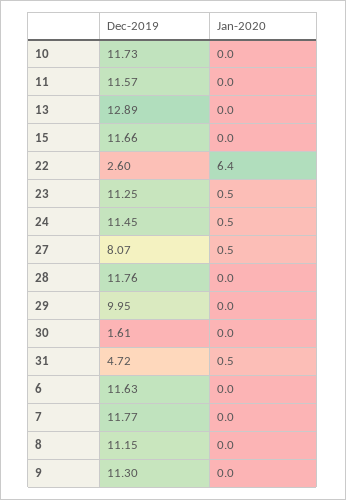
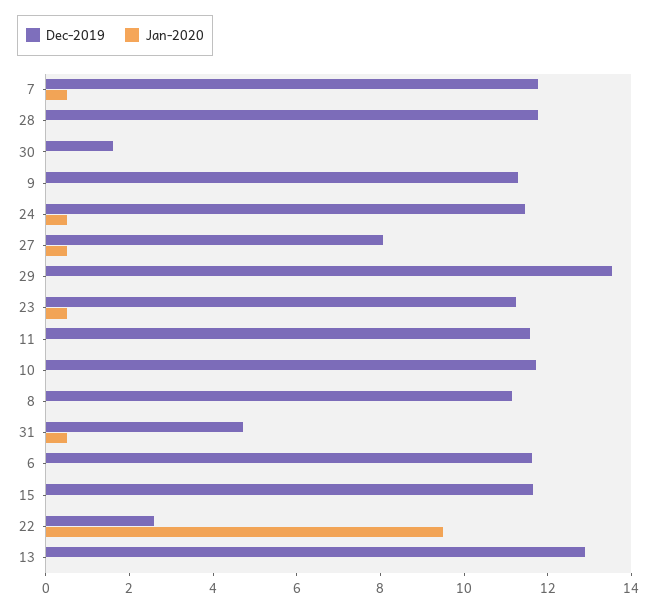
Jan-2020, 22: 6.4 -> 9.5
Dec-2019, 29: 9.95 -> 13.5
Jan-2020, 7: 0 -> 0.5

